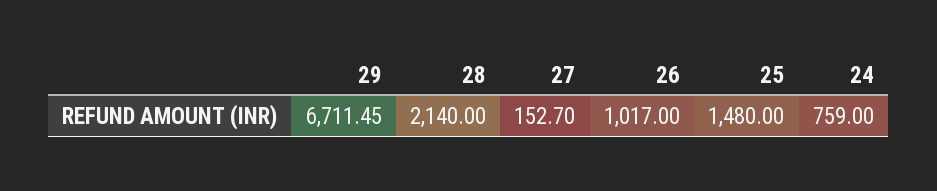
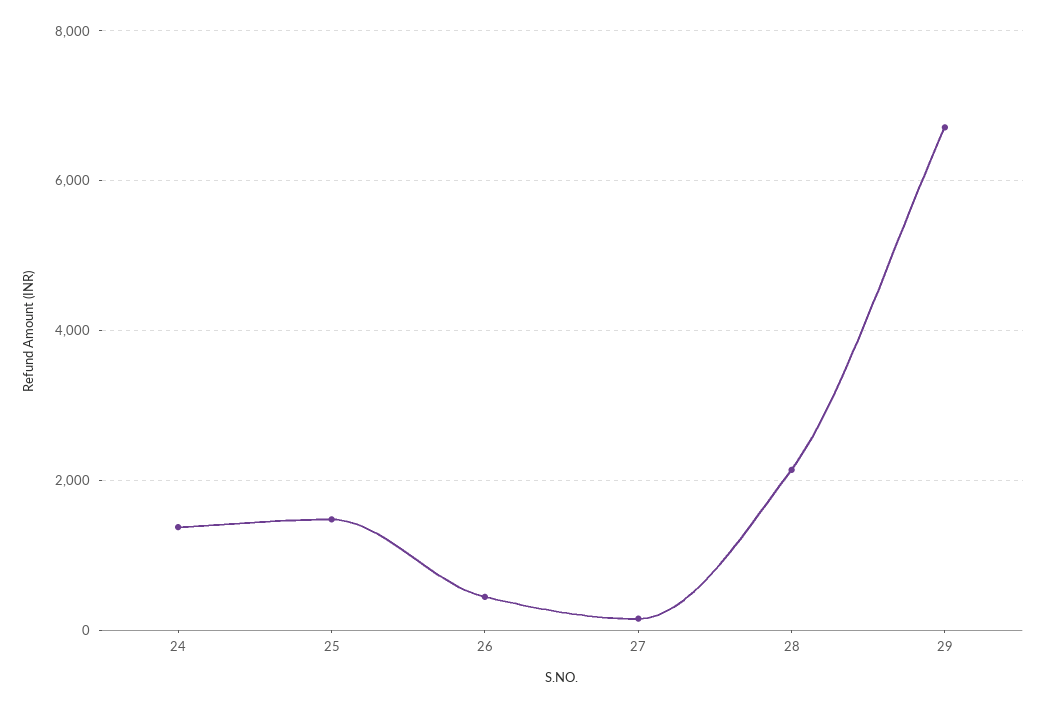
26: 1017 -> 400
24: 759 -> 1400

